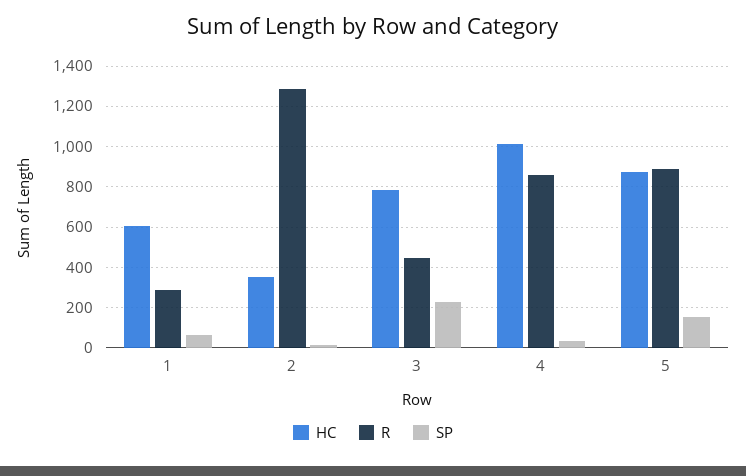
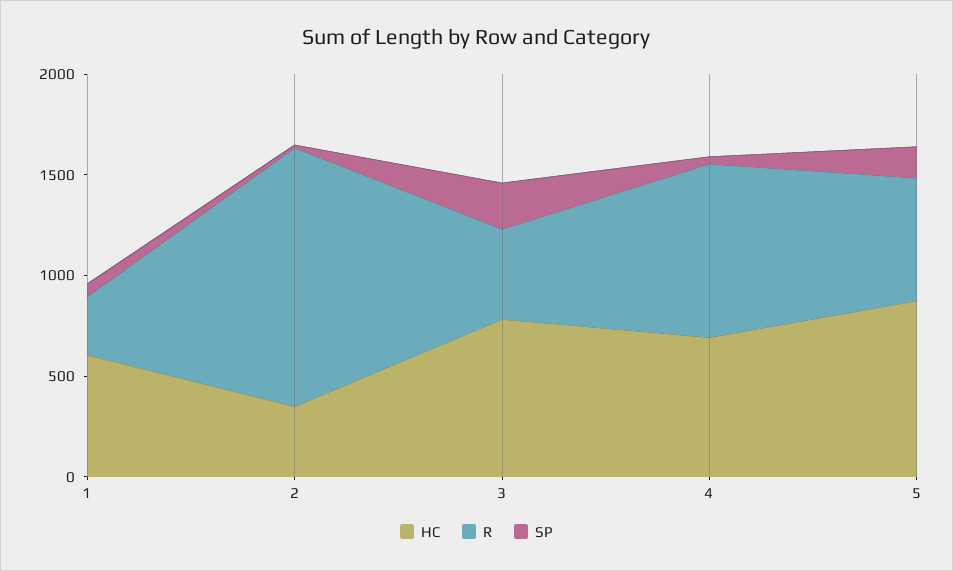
HC, 4: 1000 -> 700
R, 5: 900 -> 600

